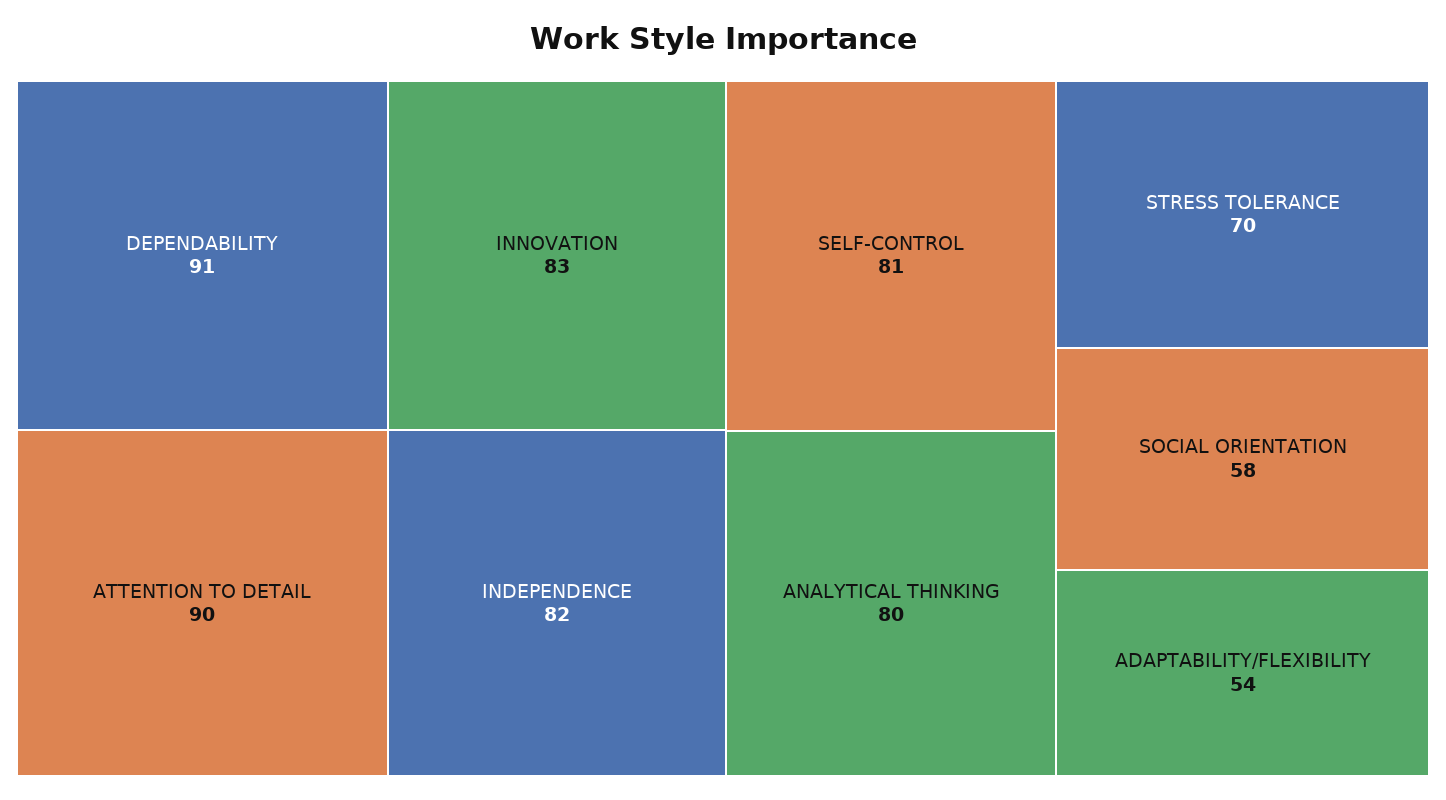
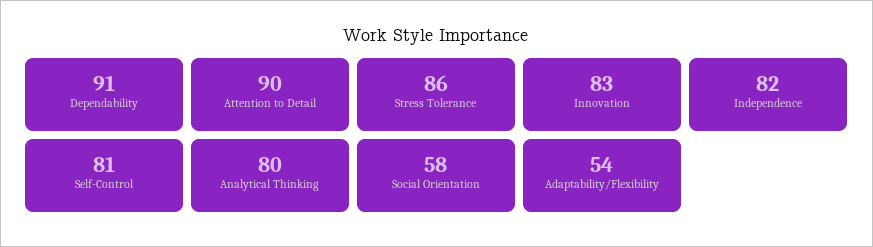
STRESS TOLERANCE: 70 -> 86

